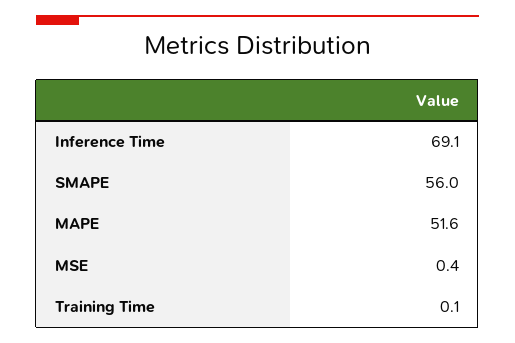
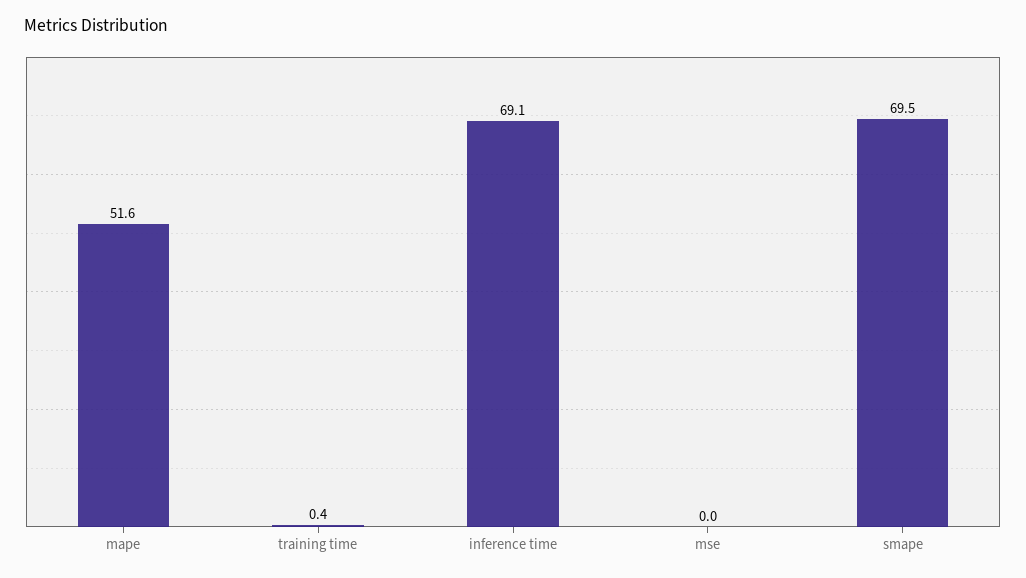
SMAPE: 56 -> 69.5
MSE: 0.4 -> 0
Training Time: 0.1 -> 0.4

